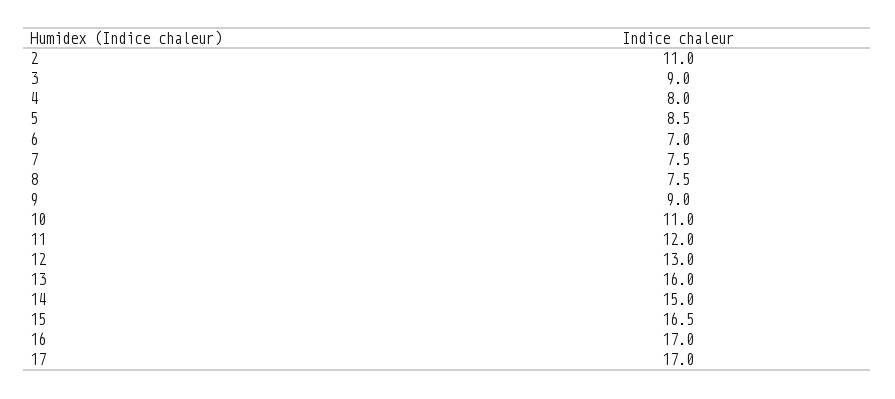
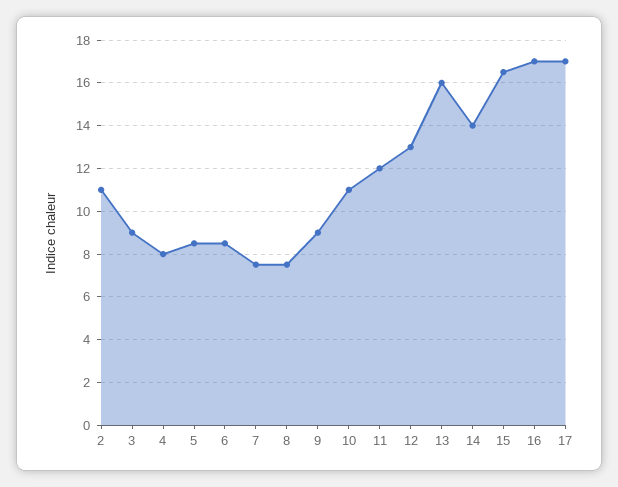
6: 7 -> 8.5
14: 15 -> 14

